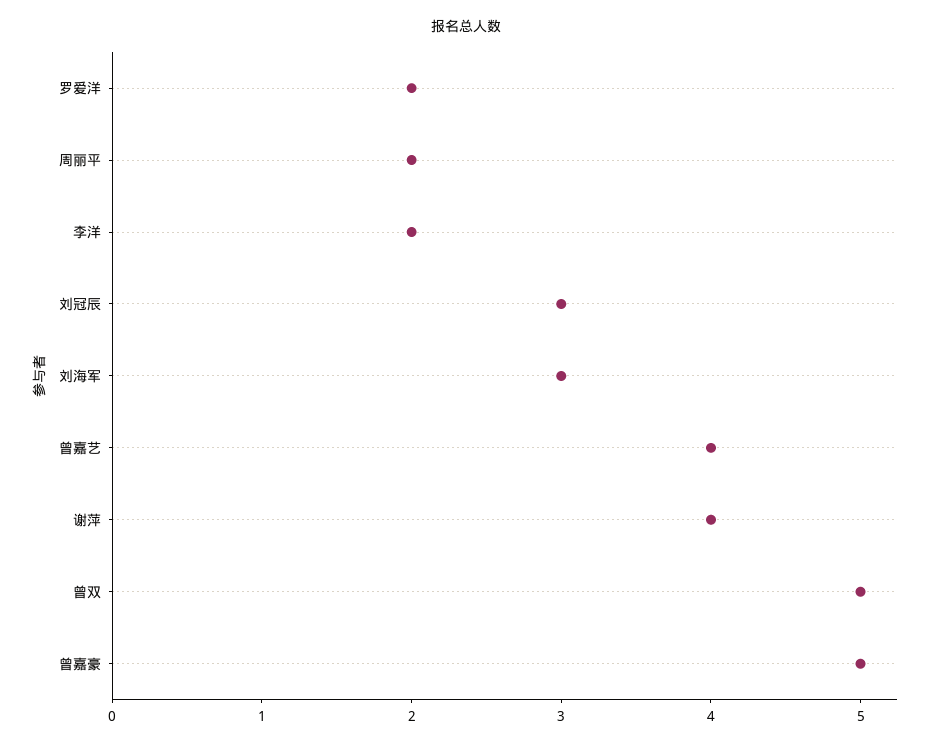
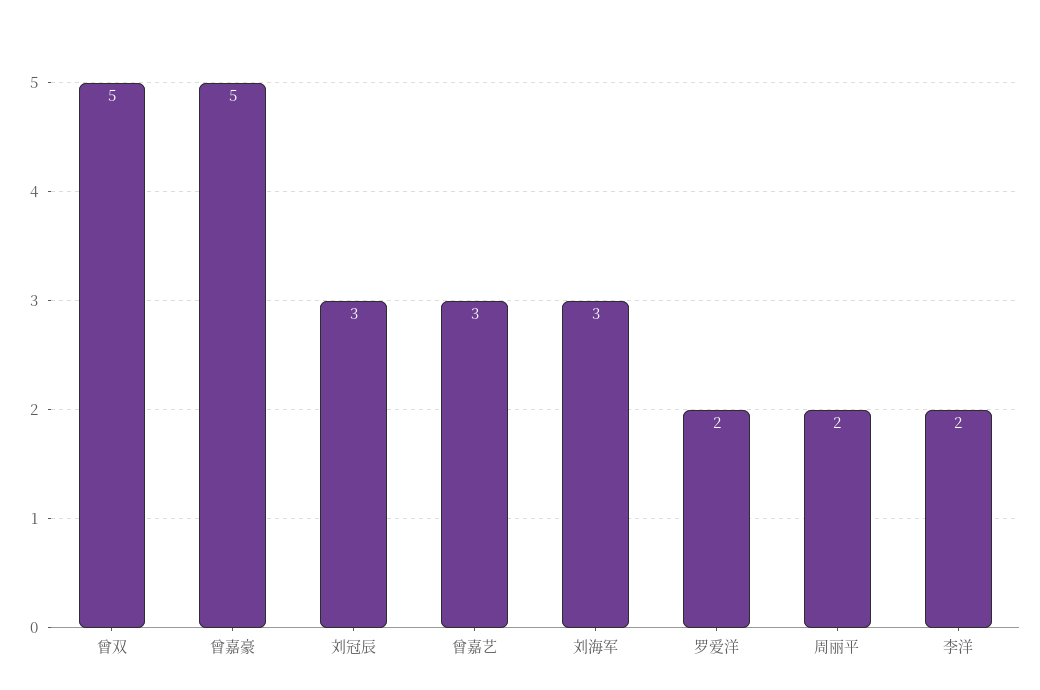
曾嘉艺: 4 -> 3
谢萍: 4 -> none

